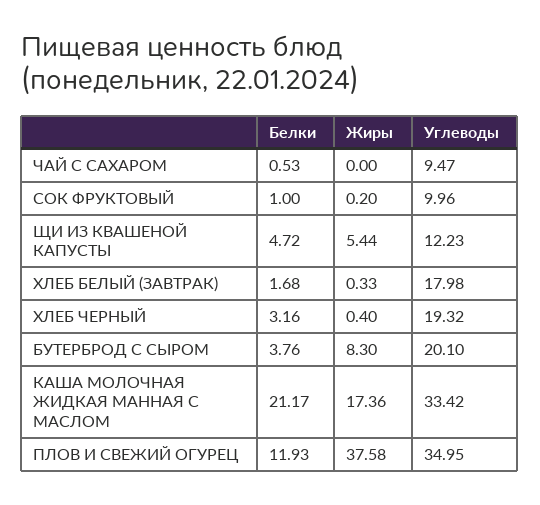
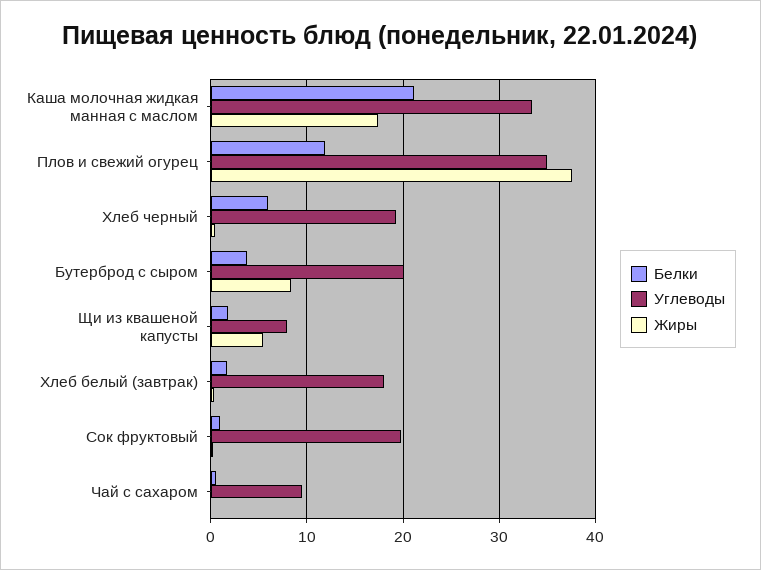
Углеводы, СОК ФРУКТОВЫЙ: 9.96 -> 20
Белки, ЩИ ИЗ КВАШЕНОЙ КАПУСТЫ: 4.72 -> 2
Углеводы, ЩИ ИЗ КВАШЕНОЙ КАПУСТЫ: 12.23 -> 8
Белки, ХЛЕБ ЧЕРНЫЙ: 3.16 -> 6

